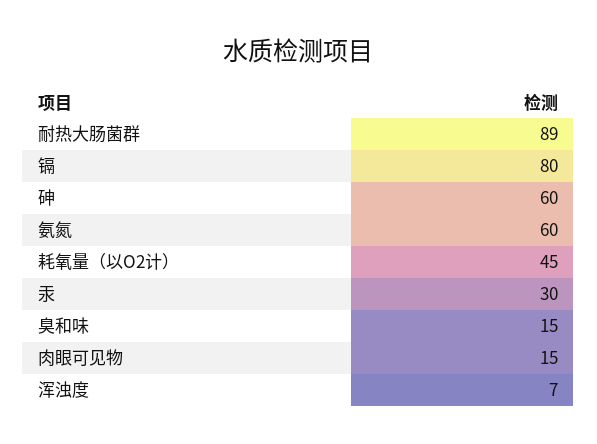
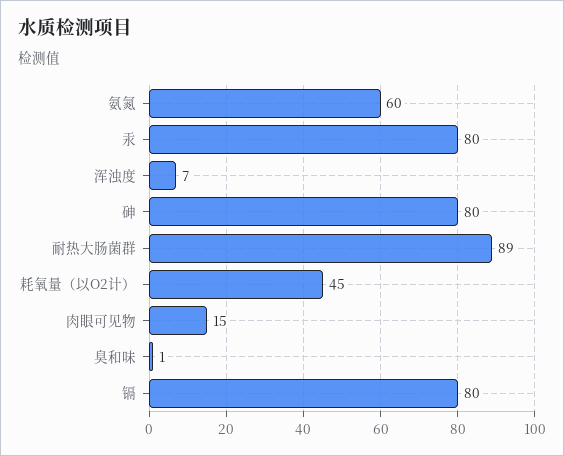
砷: 60 -> 80
汞: 30 -> 80
臭和味: 15 -> 1

